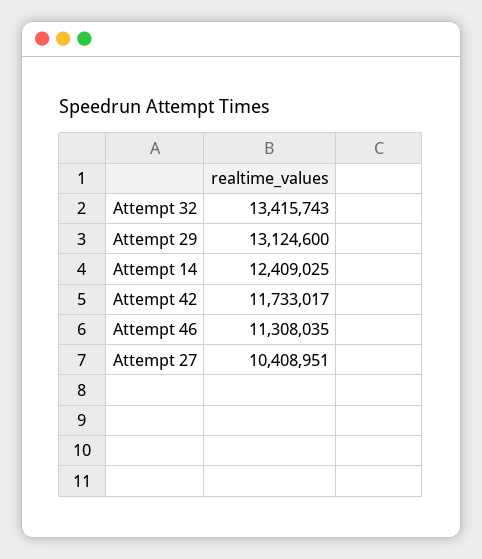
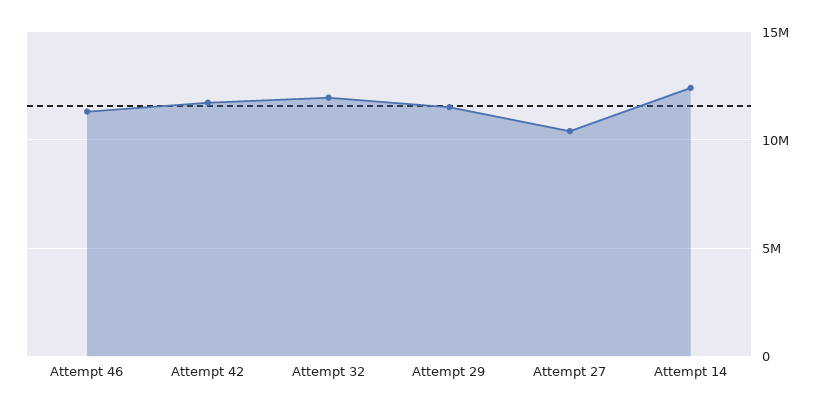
Attempt 32: 13415743 -> 12000000
Attempt 29: 13124600 -> 11500000

